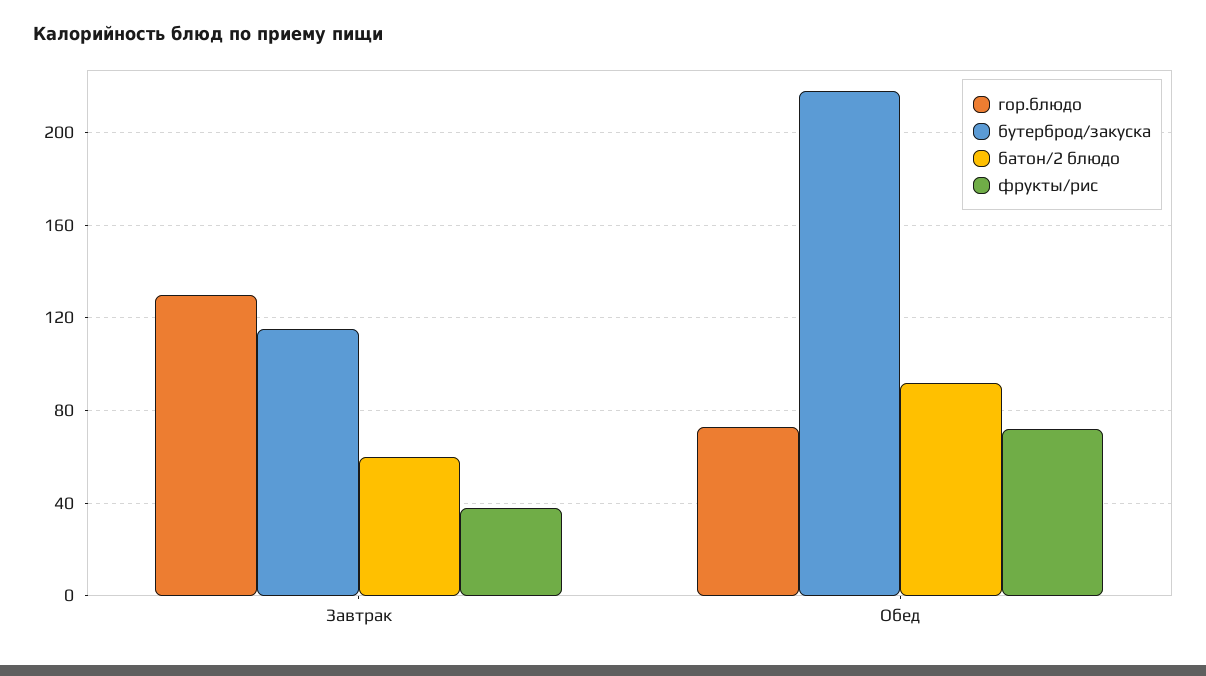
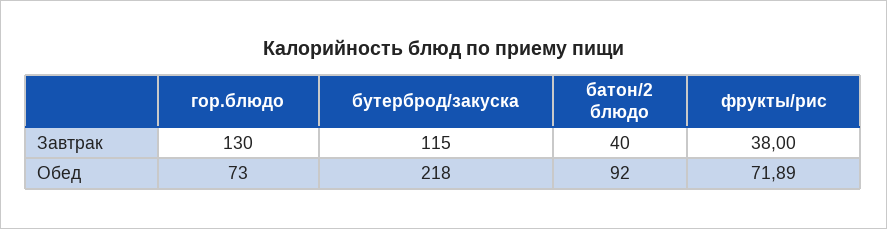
батон/2 блюдо, Завтрак: 60 -> 40

